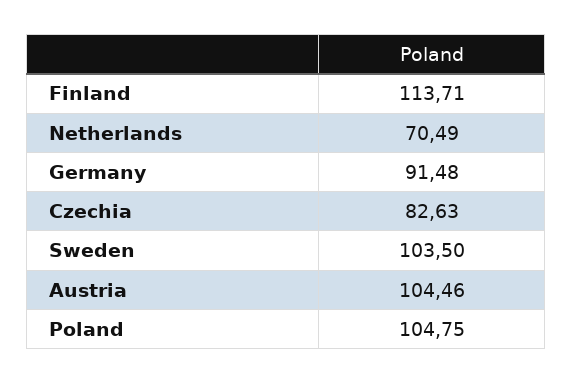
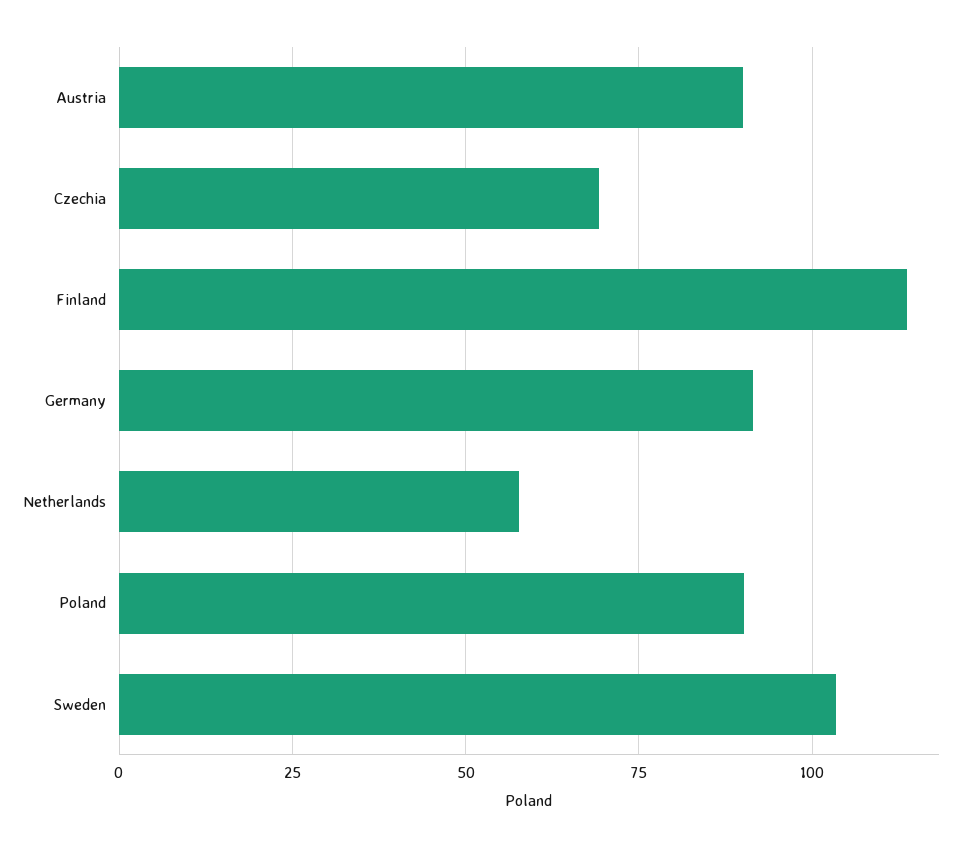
Netherlands: 70.49 -> 57.5
Czechia: 82.63 -> 70
Austria: 104.46 -> 90
Poland: 104.75 -> 90

